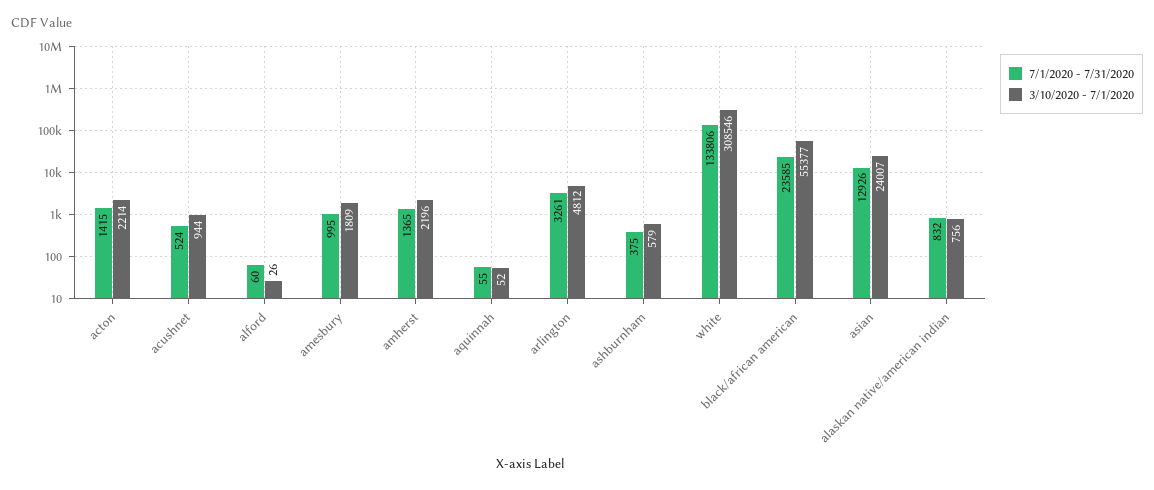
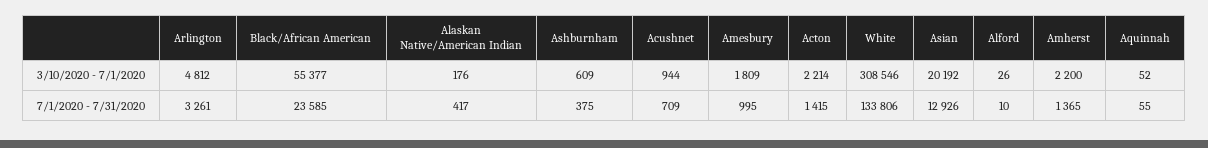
7/1/2020 - 7/31/2020, acushnet: 524 -> 709
7/1/2020 - 7/31/2020, alford: 60 -> 10
3/10/2020 - 7/1/2020, amherst: 2196 -> 2200
3/10/2020 - 7/1/2020, ashburnham: 579 -> 609
3/10/2020 - 7/1/2020, asian: 24007 -> 20192
7/1/2020 - 7/31/2020, alaskan native/american indian: 832 -> 417
3/10/2020 - 7/1/2020, alaskan native/american indian: 756 -> 176

